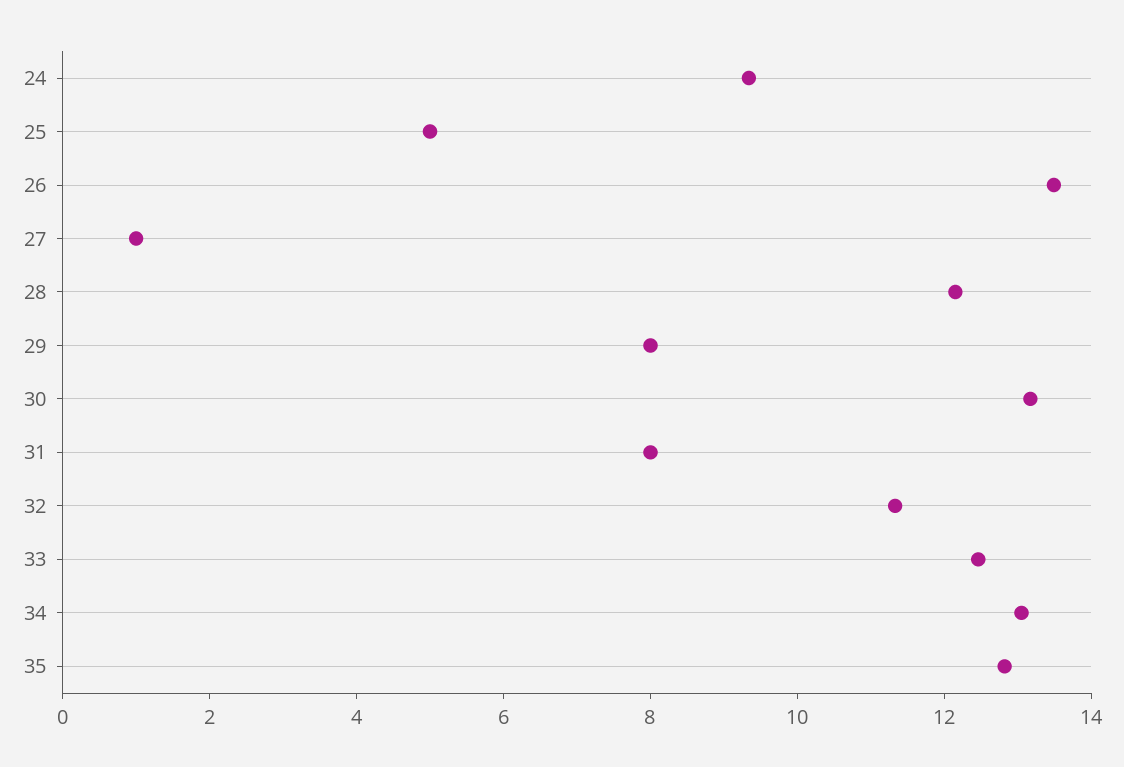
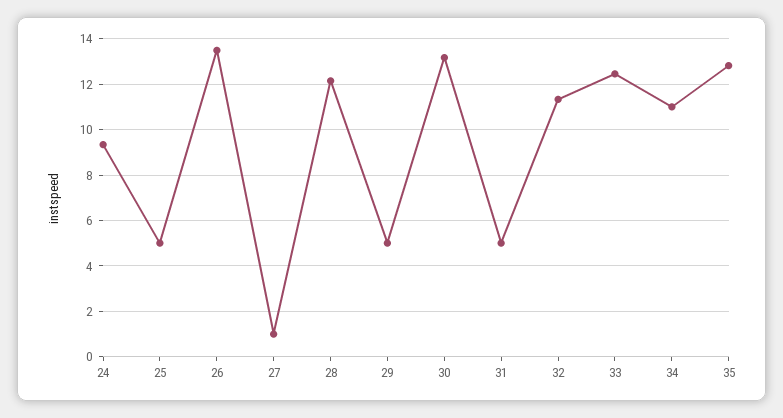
29: 8 -> 5
31: 8 -> 5
34: 13 -> 11

